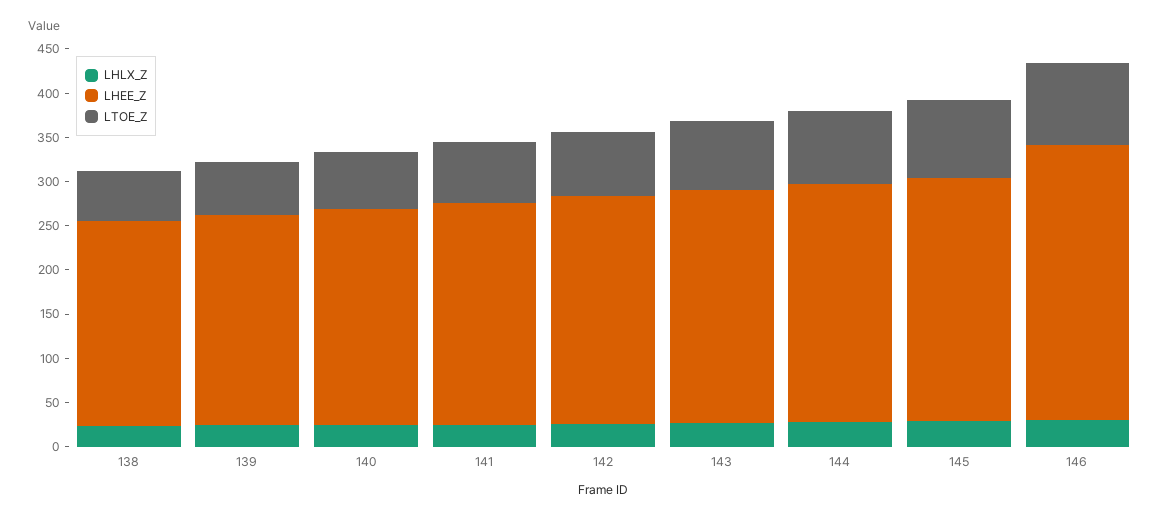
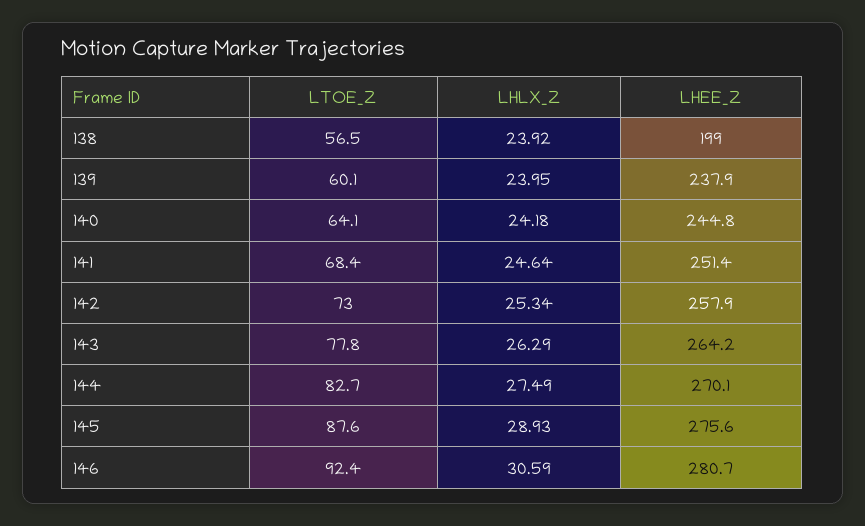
LHEE_Z, 138: 230 -> 199
LHEE_Z, 146: 310 -> 280.7

